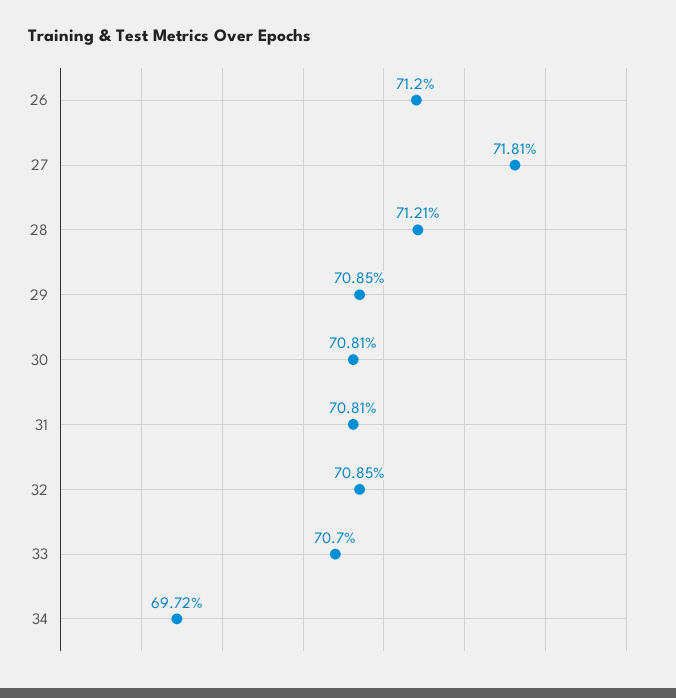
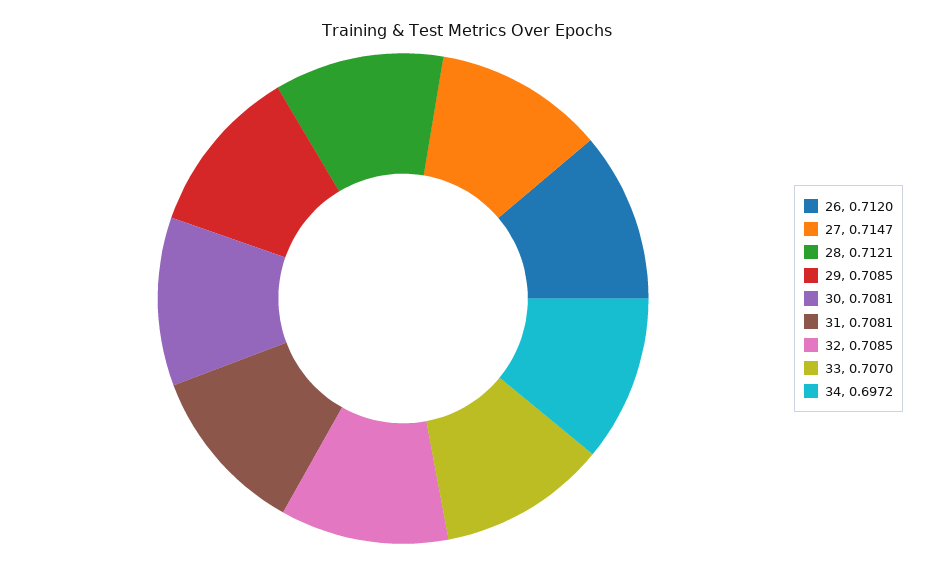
27: 0.7181 -> 0.7147

